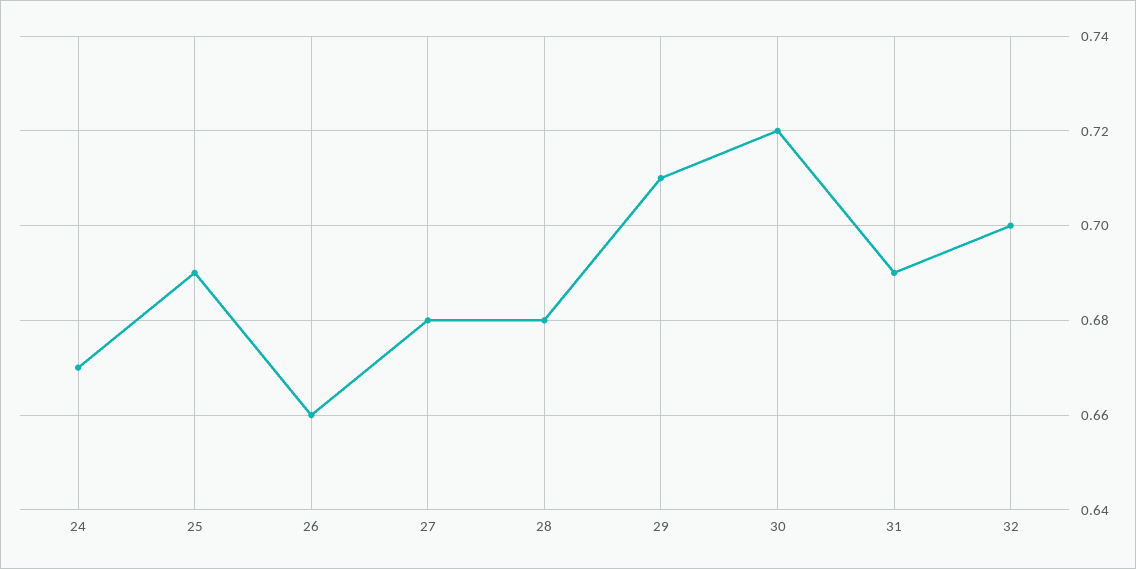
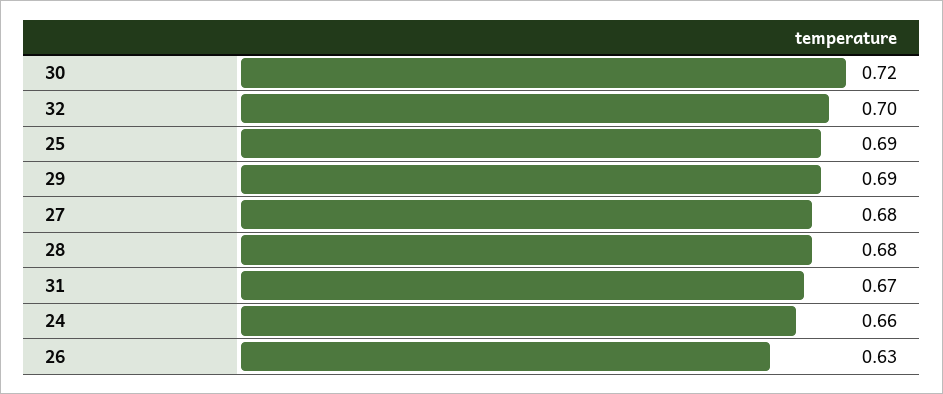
24: 0.67 -> 0.66
26: 0.66 -> 0.63
29: 0.71 -> 0.69
31: 0.69 -> 0.67

